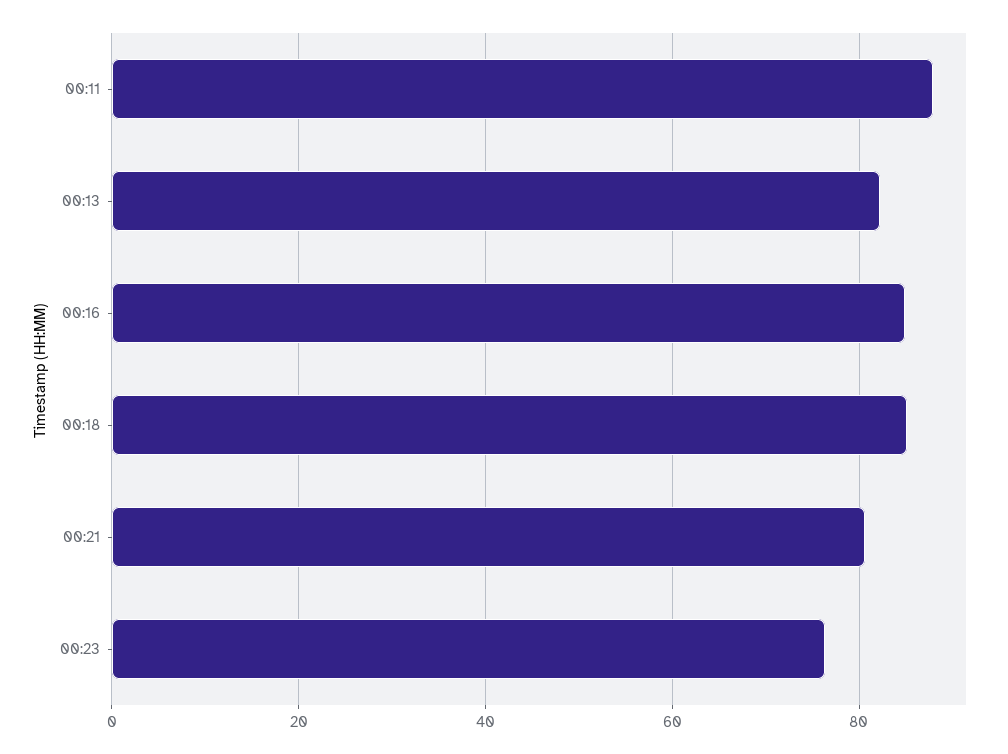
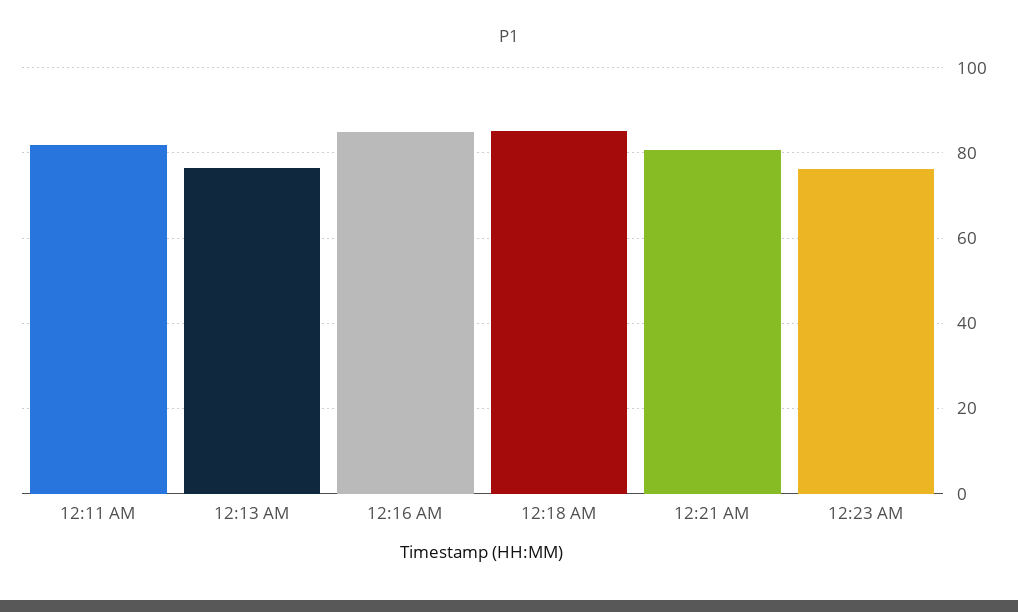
00:11: 88 -> 82
00:13: 82 -> 76

